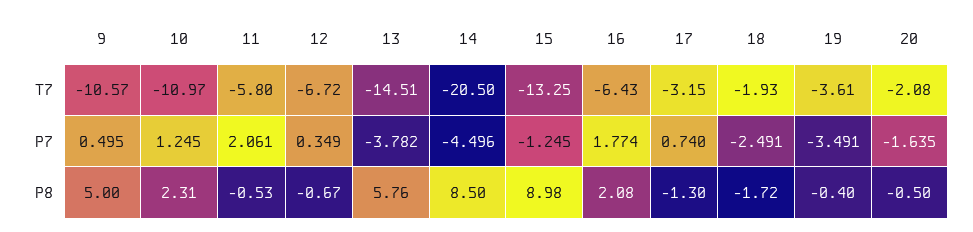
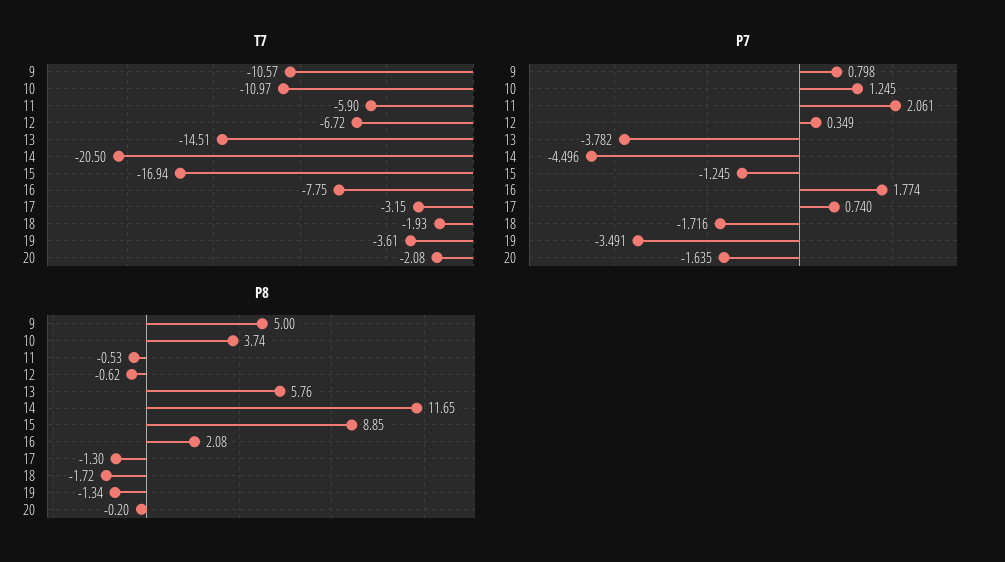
T7, 11: -5.8 -> -5.9
T7, 15: -13.25 -> -16.94
T7, 16: -6.43 -> -7.75
P7, 9: 0.495 -> 0.798
P7, 18: -2.491 -> -1.716
P8, 10: 2.31 -> 3.74
P8, 12: -0.67 -> -0.62
P8, 14: 8.5 -> 11.65
P8, 15: 8.98 -> 8.85
P8, 19: -0.4 -> -1.34
P8, 20: -0.5 -> -0.2

